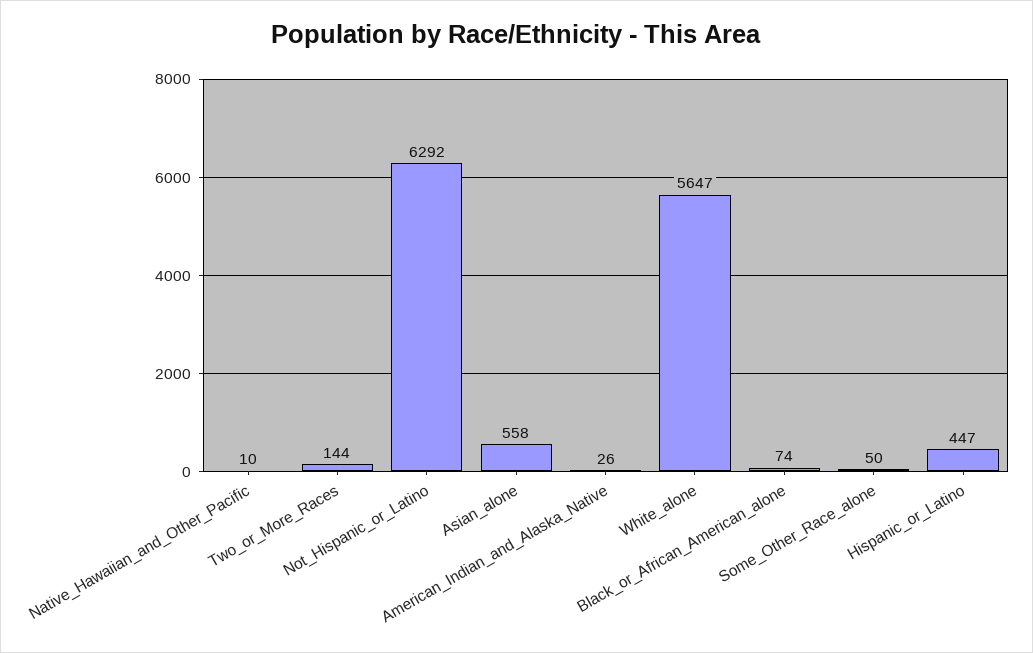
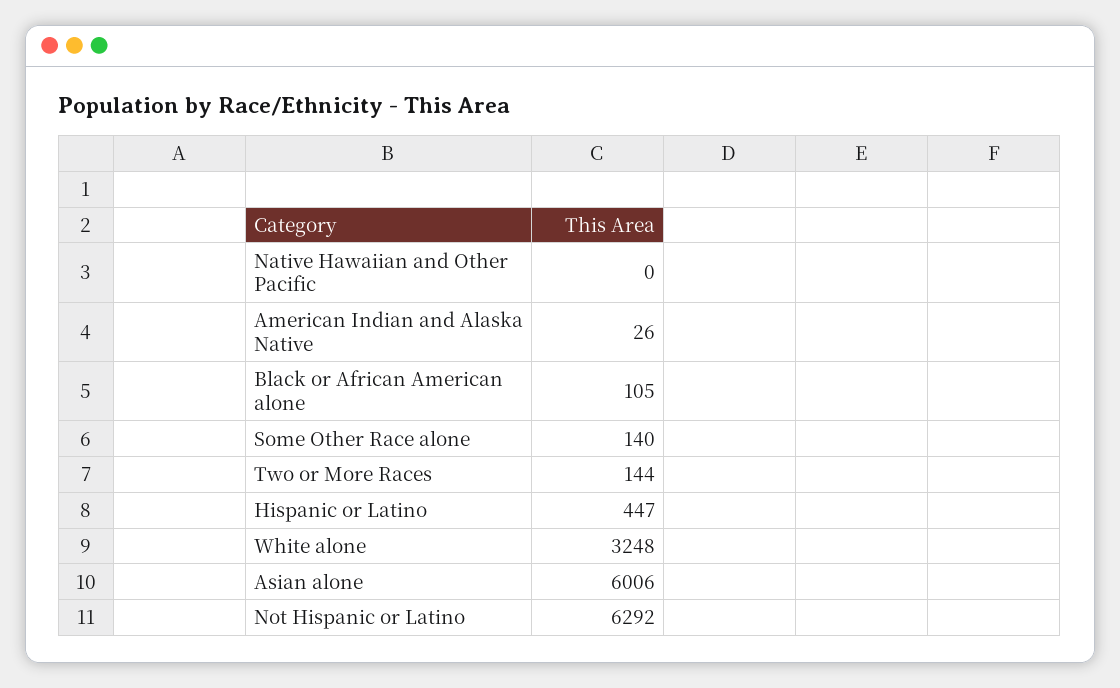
Native_Hawaiian_and_Other_Pacific: 10 -> 0
Asian_alone: 558 -> 6006
White_alone: 5647 -> 3248
Black_or_African_American_alone: 74 -> 105
Some_Other_Race_alone: 50 -> 140

